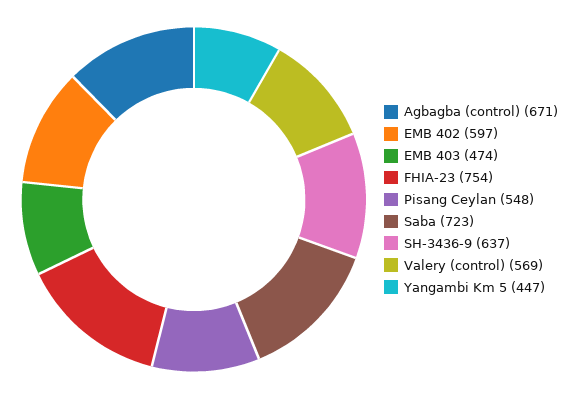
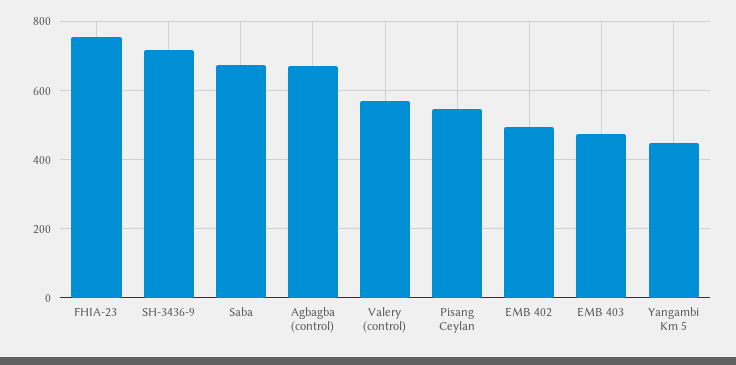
EMB 402: 597 -> 500
Saba: 723 -> 680
SH-3436-9: 637 -> 720

